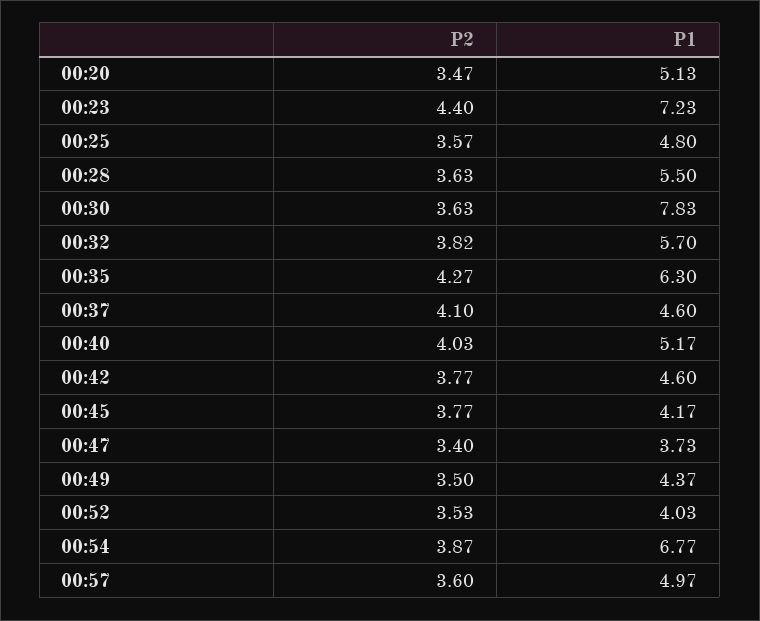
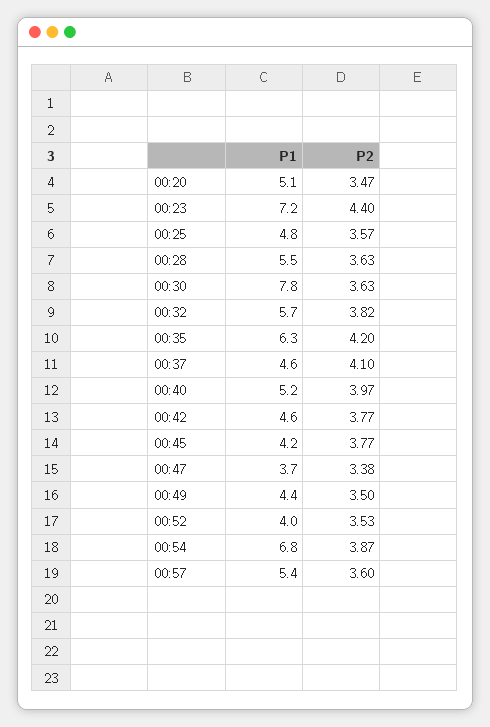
P2, 00:35: 4.27 -> 4.2
P2, 00:40: 4.03 -> 3.97
P2, 00:47: 3.4 -> 3.38
P1, 00:57: 4.97 -> 5.4

